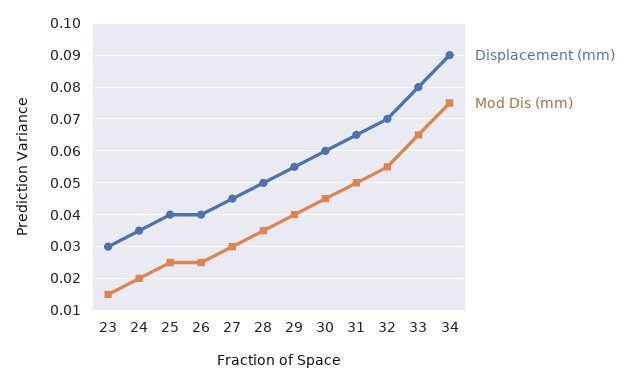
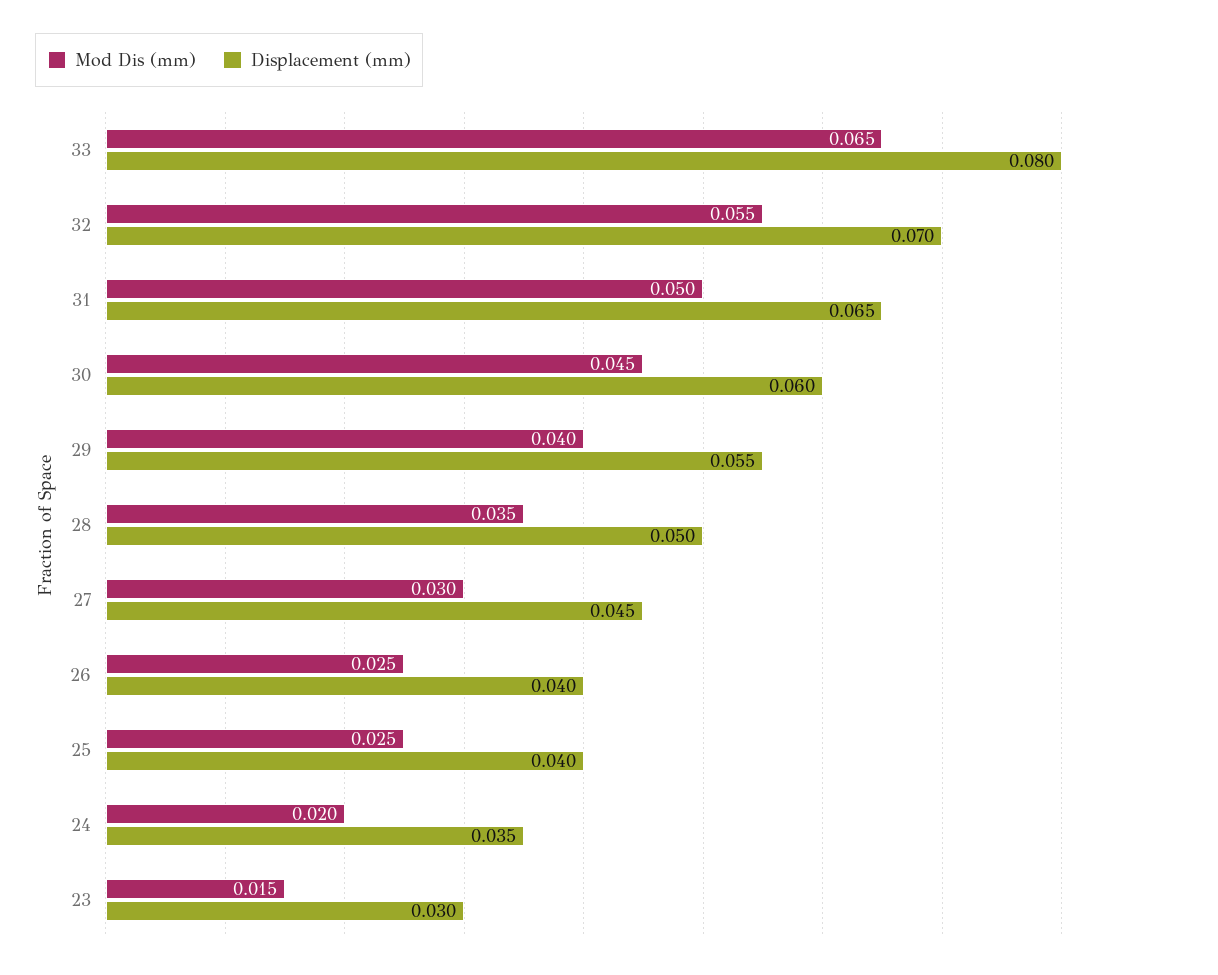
Displacement (mm), 34: 0.09 -> none
Mod Dis (mm), 34: 0.075 -> none

